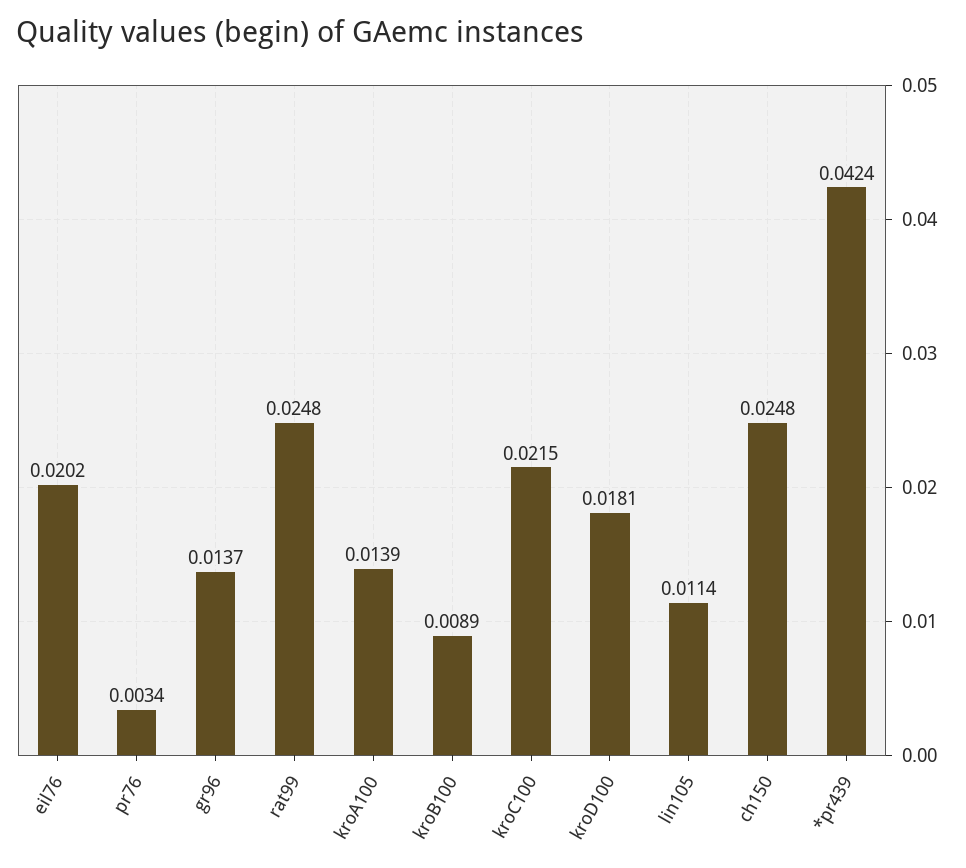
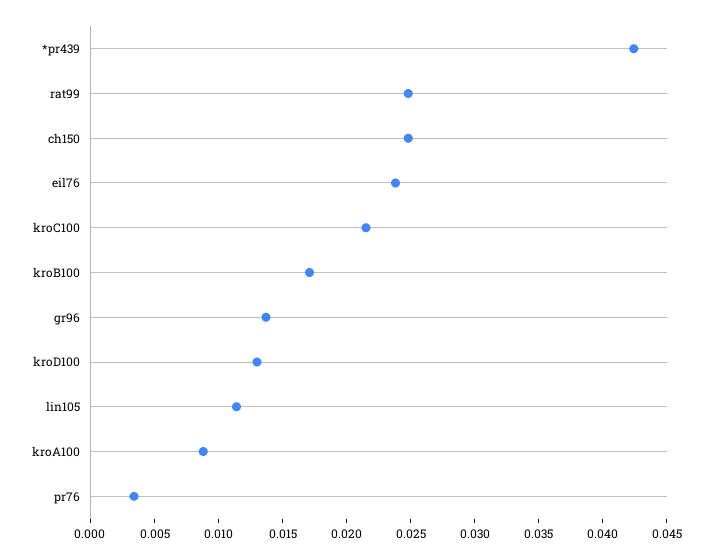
eil76: 0.0202 -> 0.024
kroA100: 0.0139 -> 0.009
kroB100: 0.0089 -> 0.017
kroD100: 0.0181 -> 0.013

